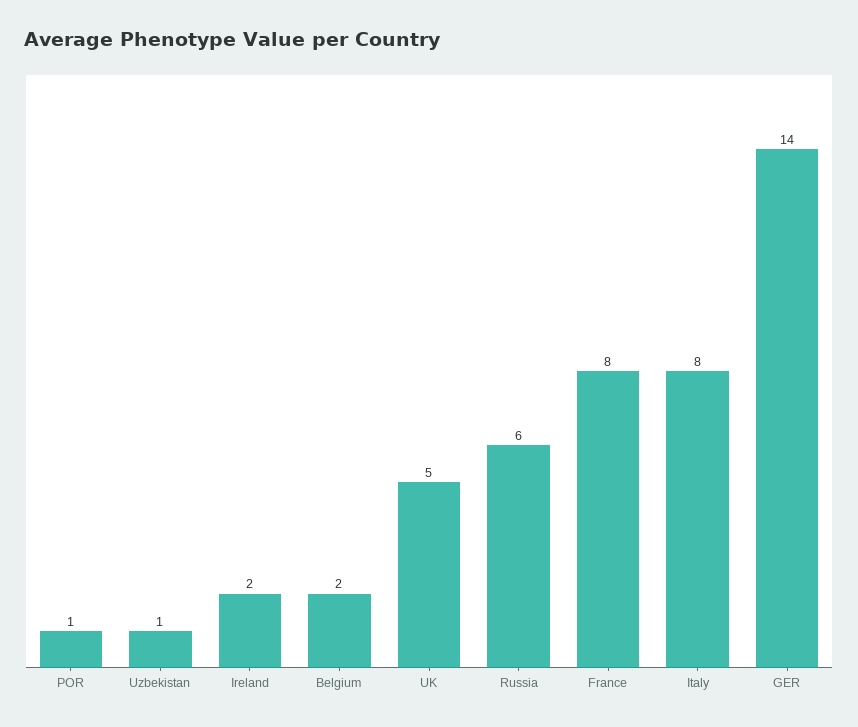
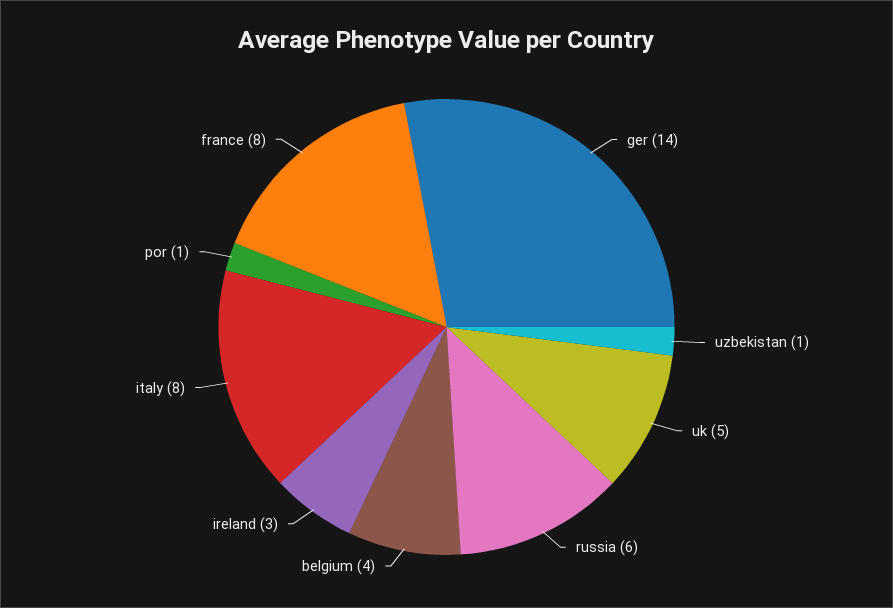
Ireland: 2 -> 3
Belgium: 2 -> 4

